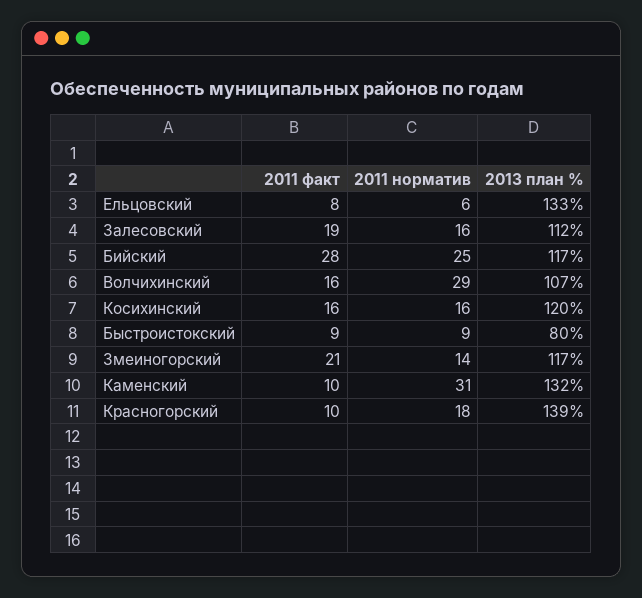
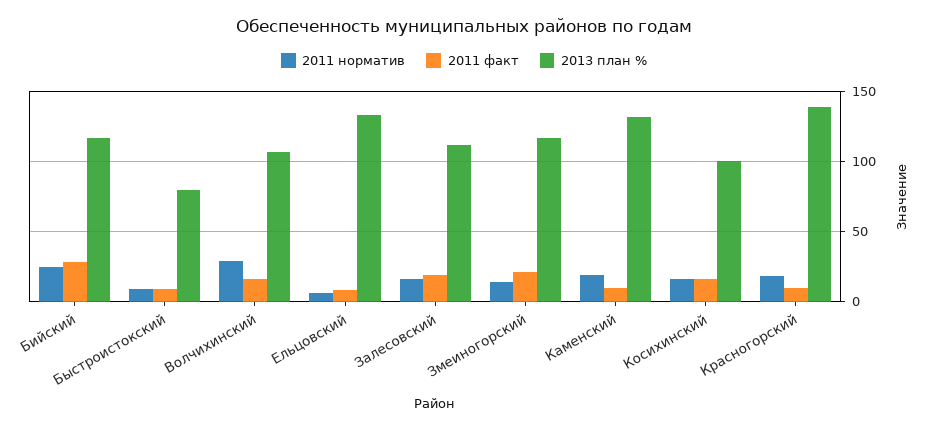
2013 план %, Косихинский: 120 -> 100
2011 норматив, Каменский: 31 -> 20

